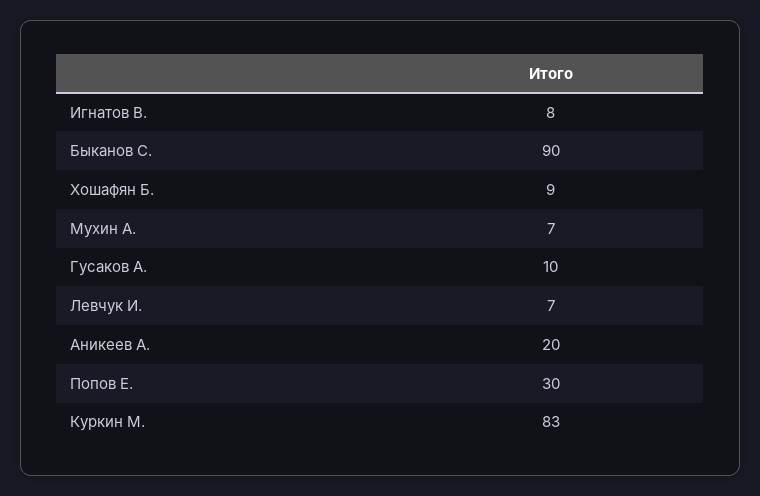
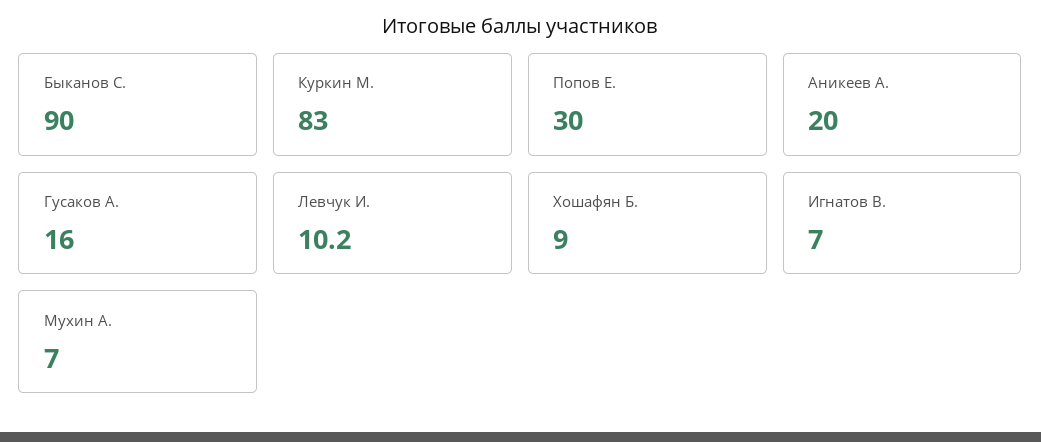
Игнатов В.: 8 -> 7
Гусаков А.: 10 -> 16
Левчук И.: 7 -> 10.2

